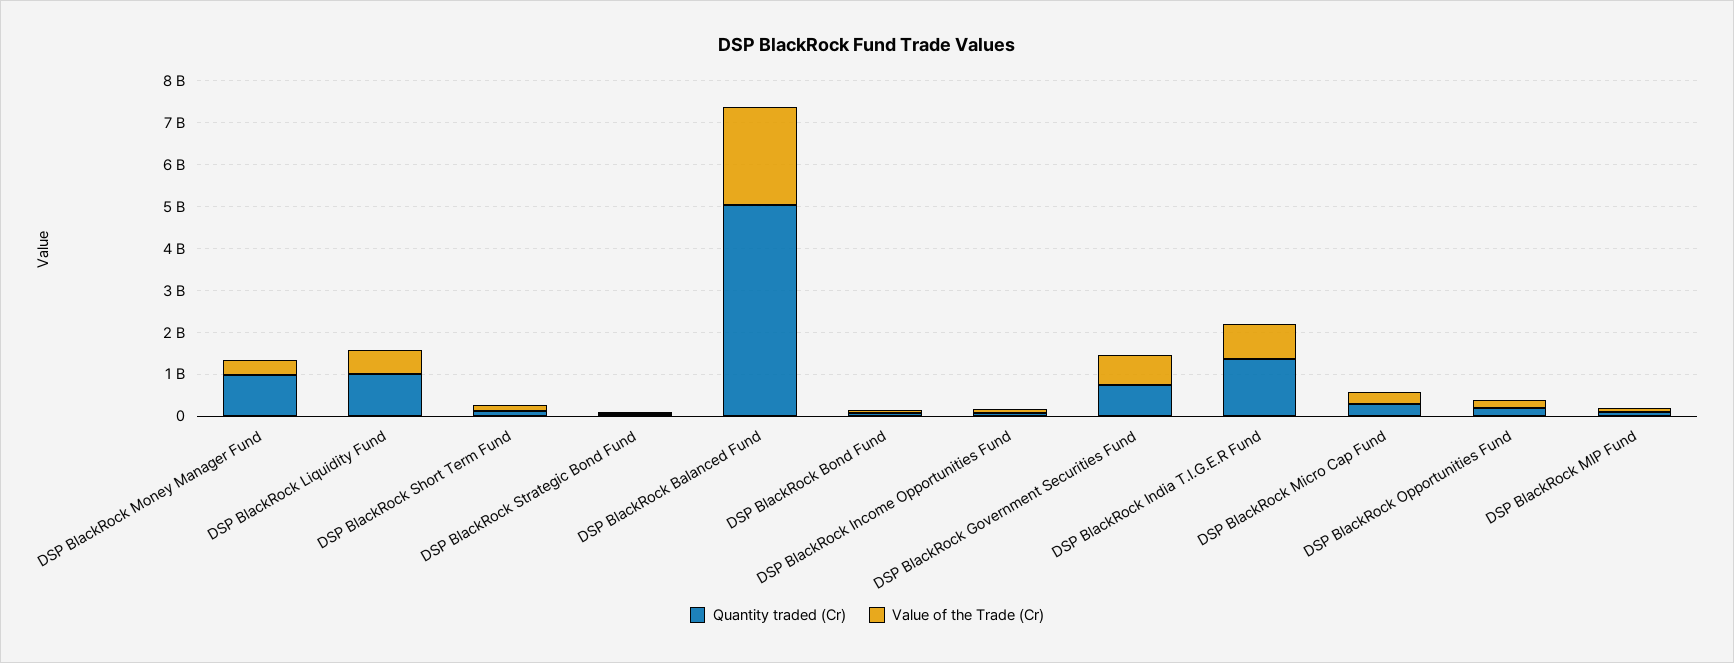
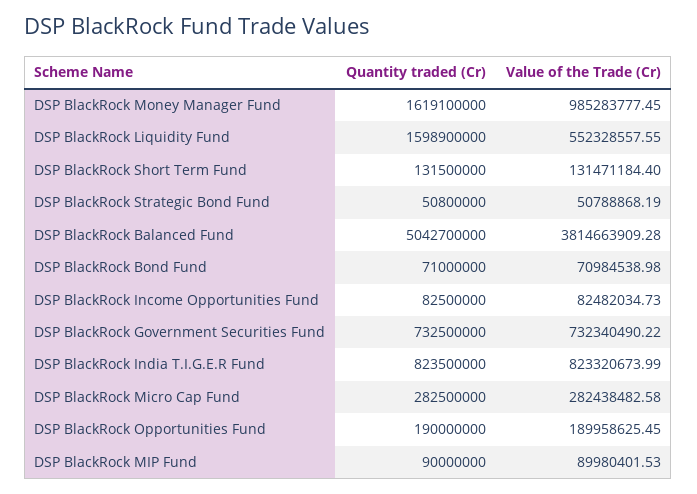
Quantity traded (Cr), DSP BlackRock Money Manager Fund: 1000000000 -> 1619100000
Value of the Trade (Cr), DSP BlackRock Money Manager Fund: 400000000 -> 985283777.45
Quantity traded (Cr), DSP BlackRock Liquidity Fund: 1000000000 -> 1598900000
Value of the Trade (Cr), DSP BlackRock Balanced Fund: 2400000000 -> 3814663909.28
Quantity traded (Cr), DSP BlackRock India T.I.G.E.R Fund: 1400000000 -> 823500000

